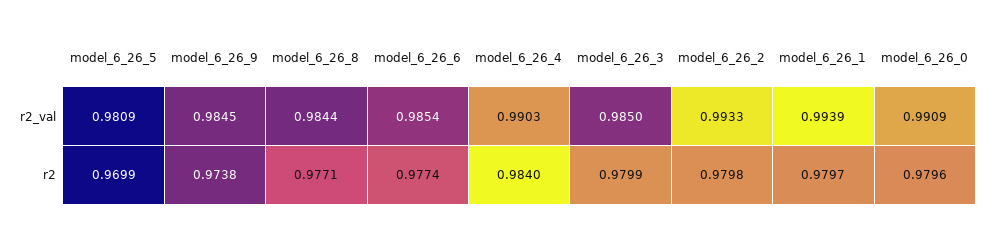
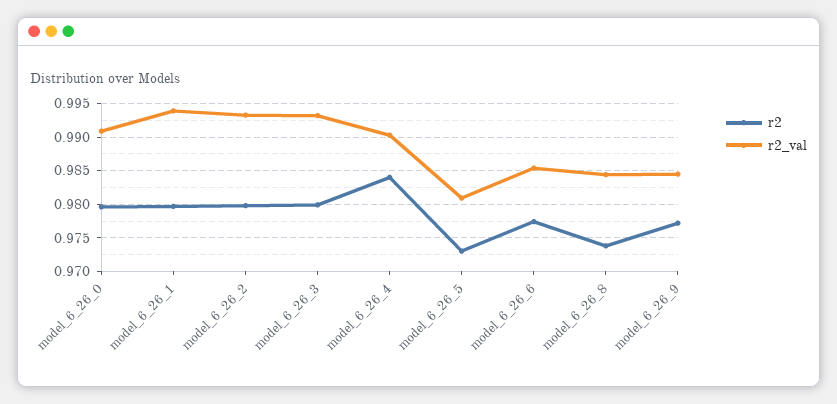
r2_val, model_6_26_3: 0.985 -> 0.993
r2, model_6_26_5: 0.9699 -> 0.973
r2, model_6_26_9: 0.9738 -> 0.977
r2, model_6_26_8: 0.9771 -> 0.974

